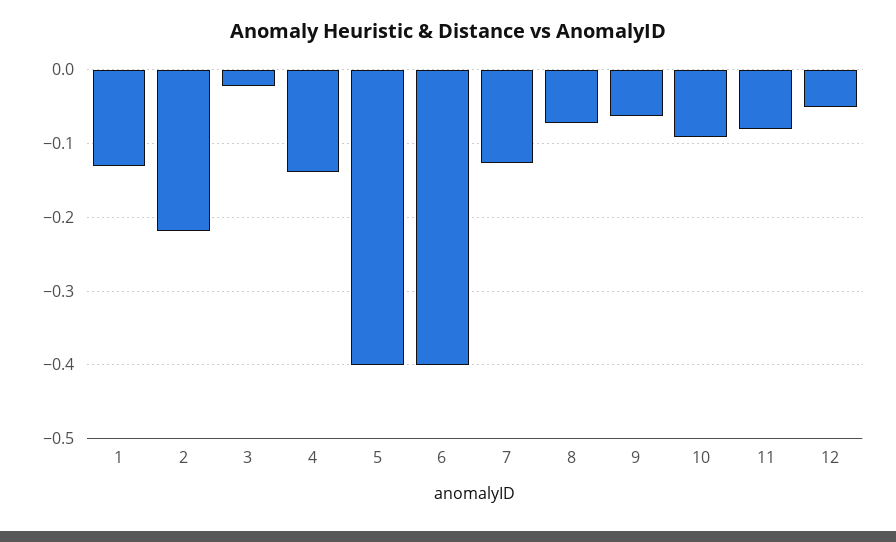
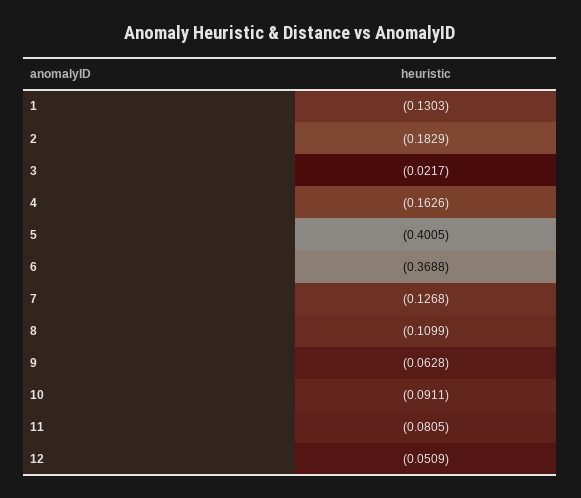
2: -0.22 -> -0.1829
4: -0.14 -> -0.1626
6: -0.4 -> -0.3688
8: -0.07 -> -0.1099

